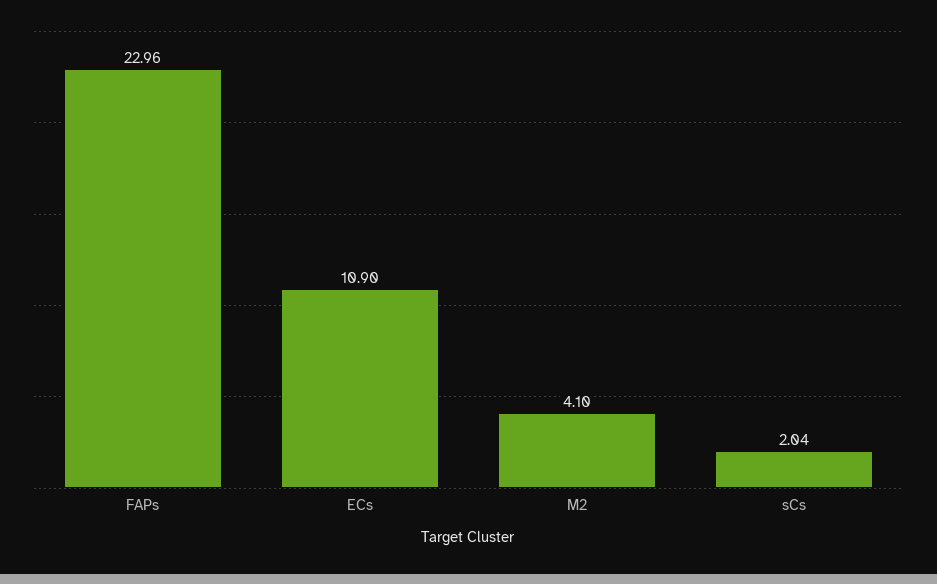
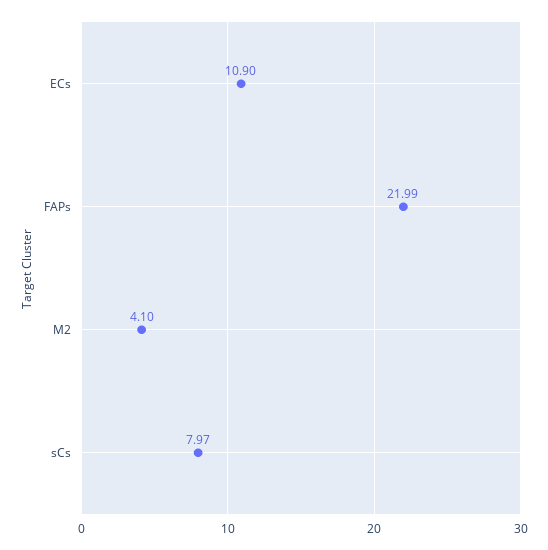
FAPs: 22.96 -> 21.99
sCs: 2.04 -> 7.97

